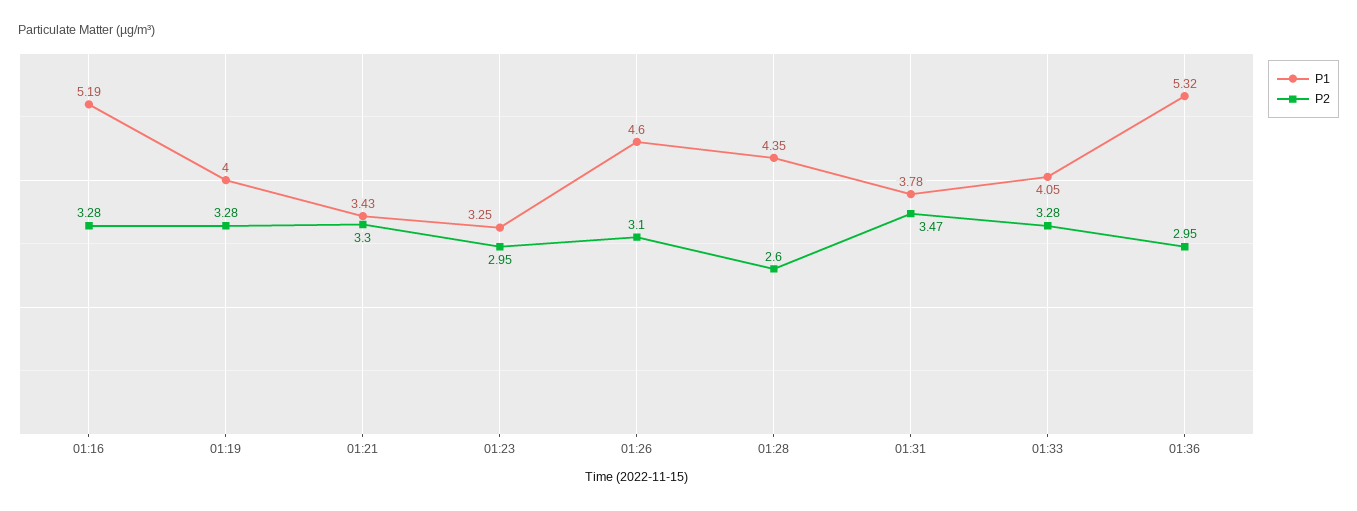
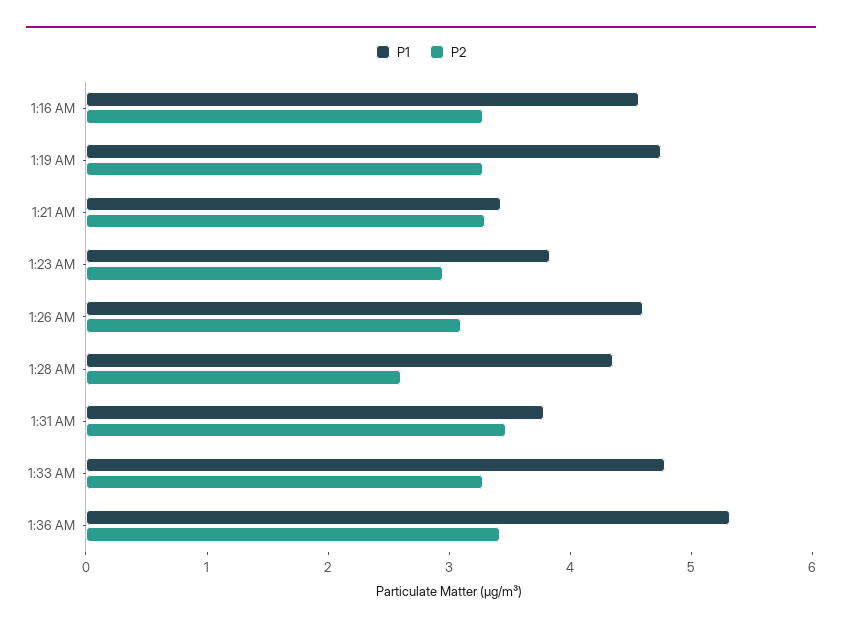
P1, 01:16: 5.19 -> 4.6
P1, 01:19: 4 -> 4.8
P1, 01:23: 3.25 -> 3.8
P1, 01:33: 4.05 -> 4.8
P2, 01:36: 2.95 -> 3.4

